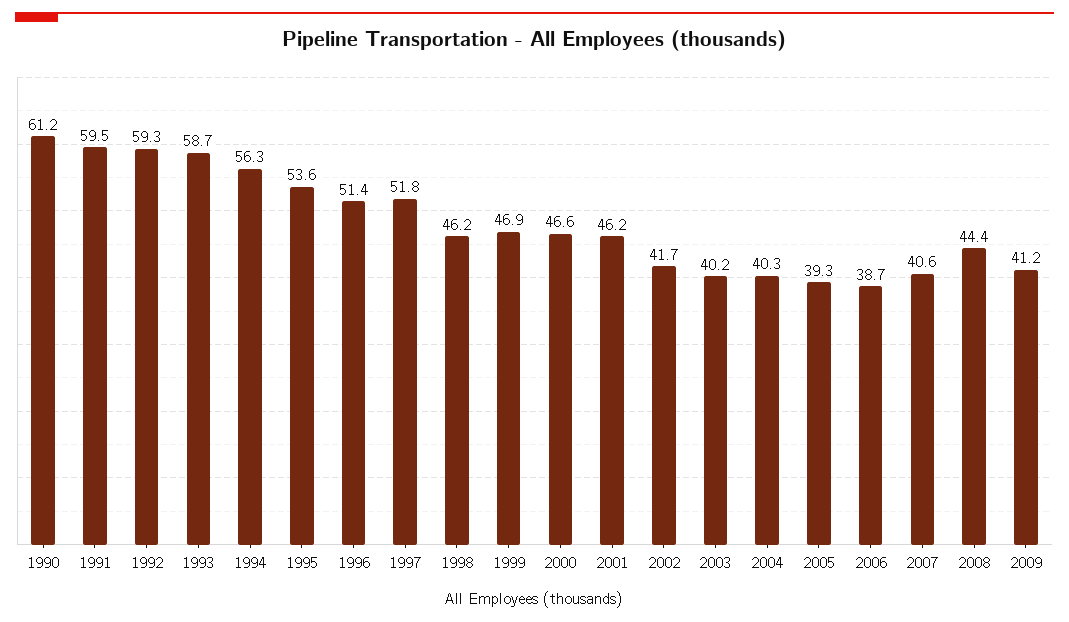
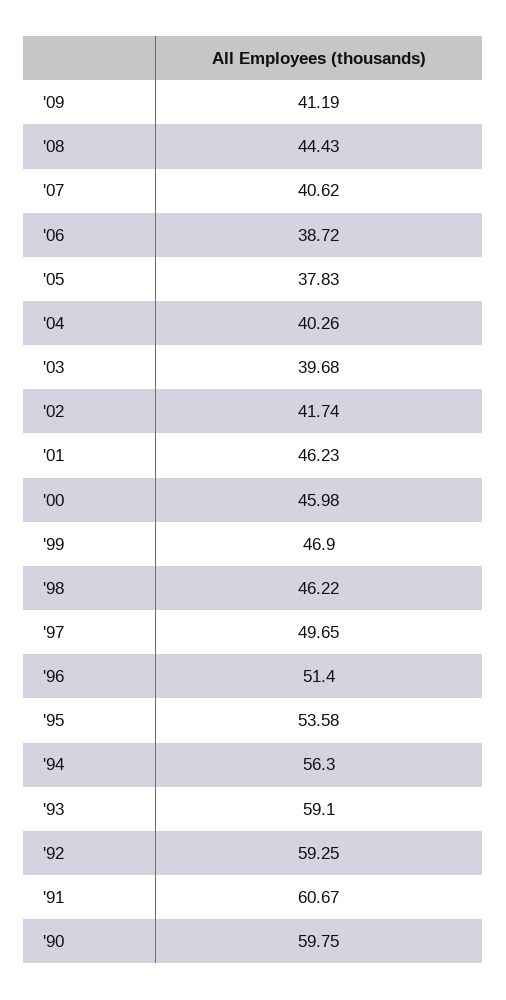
1990: 61.2 -> 59.75
1991: 59.5 -> 60.67
1993: 58.7 -> 59.1
1997: 51.8 -> 49.65
2000: 46.6 -> 45.98
2003: 40.2 -> 39.68
2005: 39.3 -> 37.83

